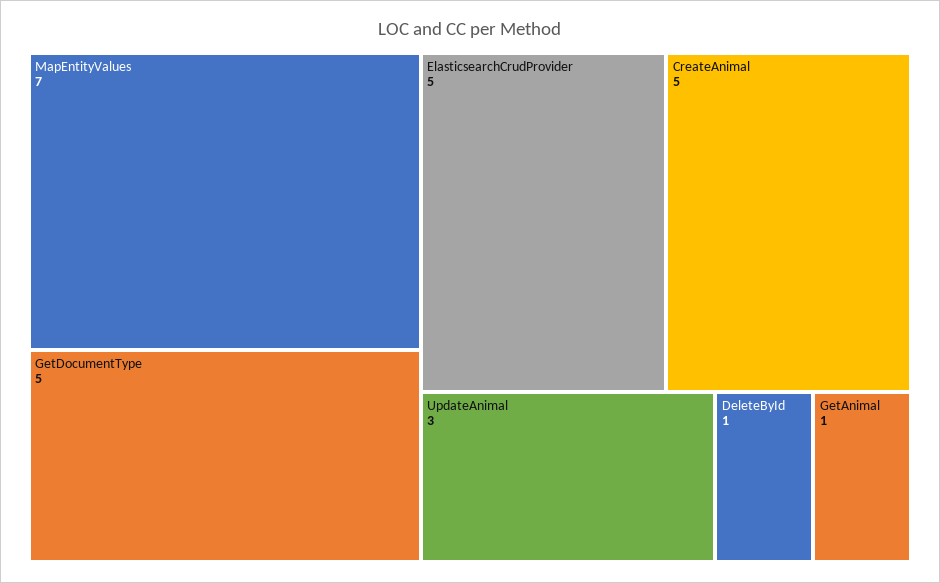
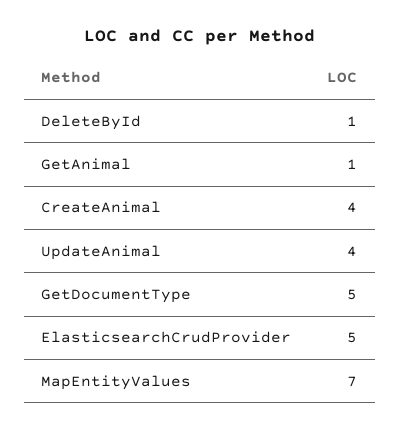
CreateAnimal: 5 -> 4
UpdateAnimal: 3 -> 4

